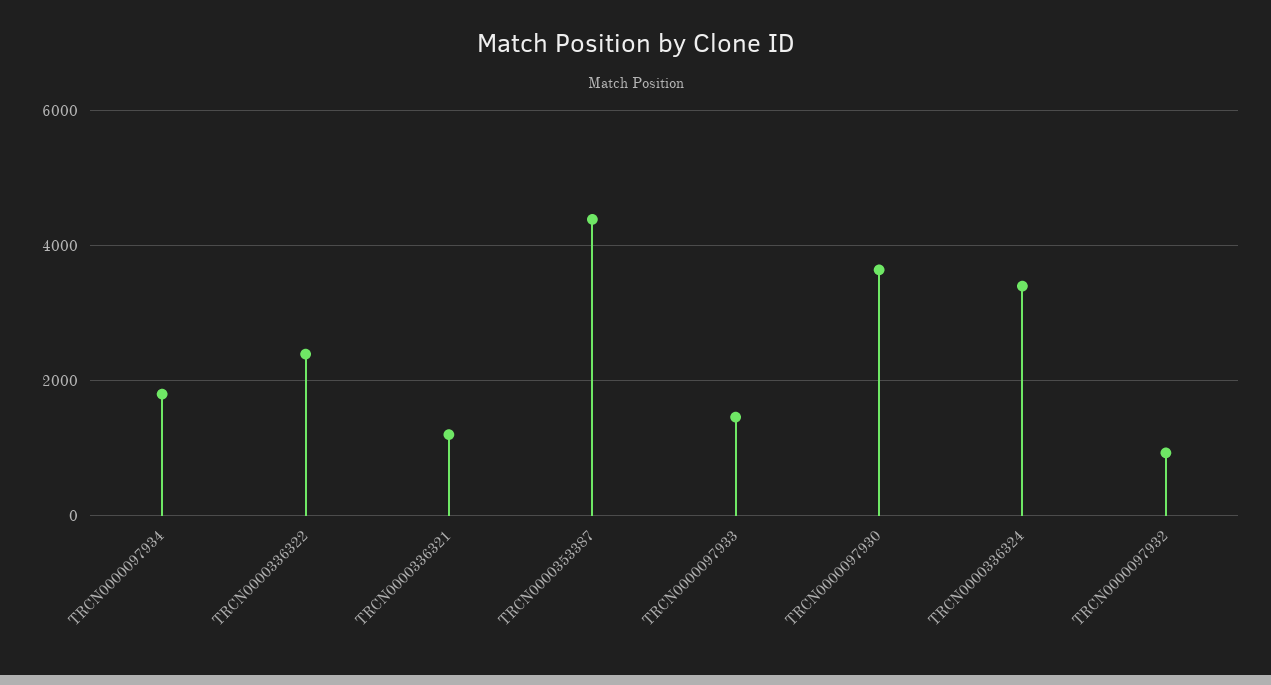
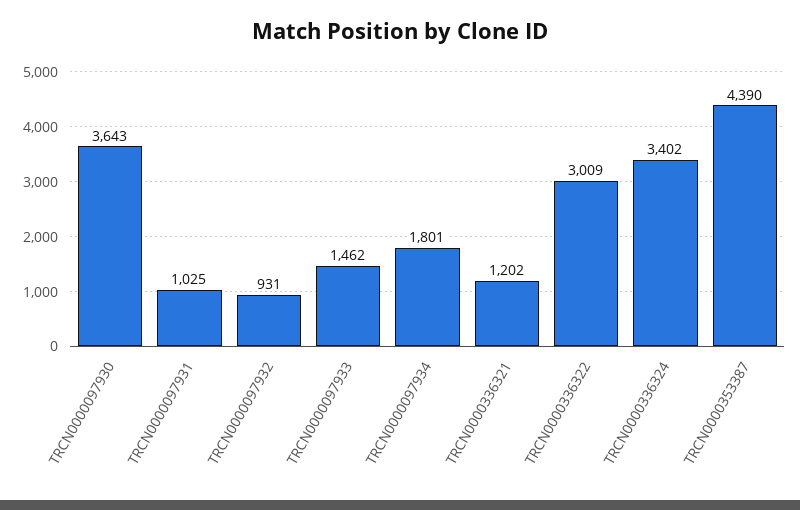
TRCN0000336322: 2400 -> 3009
TRCN0000097931: none -> 1025

